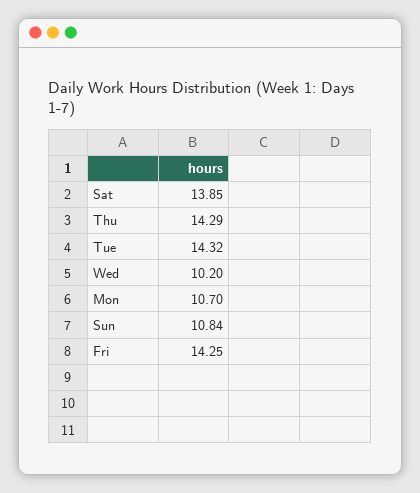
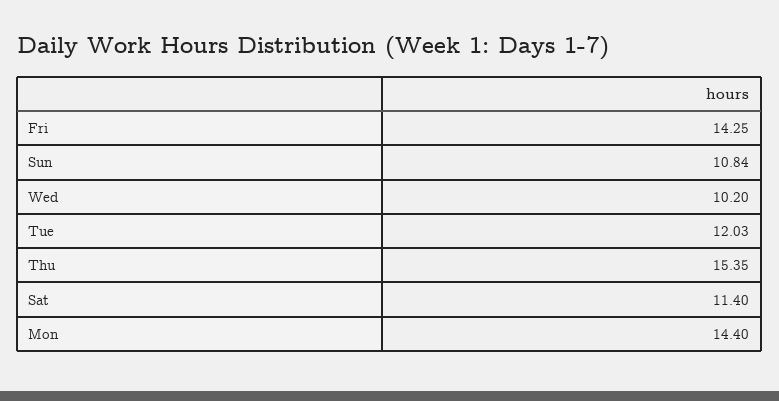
Sat: 13.85 -> 11.4
Thu: 14.29 -> 15.35
Tue: 14.32 -> 12.03
Mon: 10.7 -> 14.4

